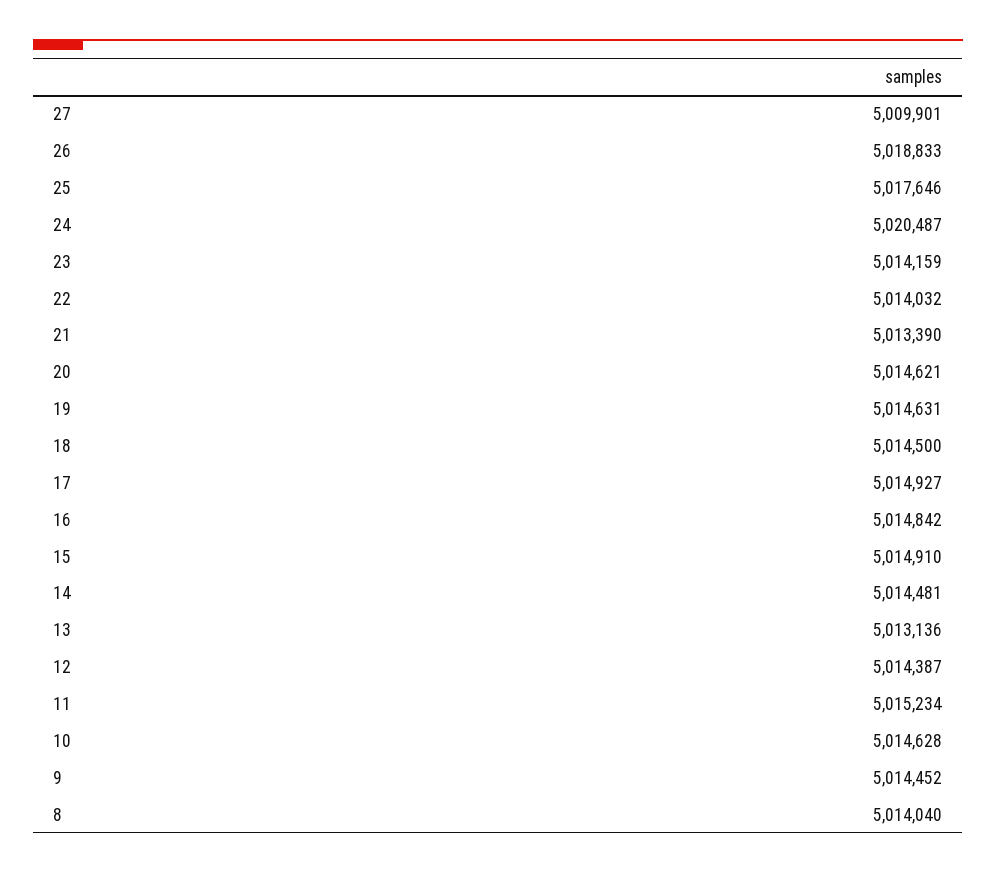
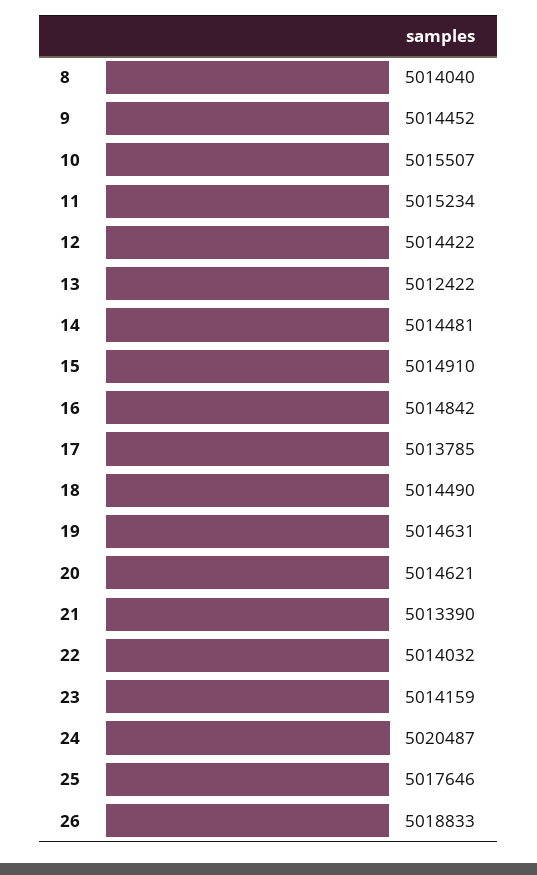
27: 5009901 -> none
18: 5014500 -> 5014490
17: 5014927 -> 5013785
13: 5013136 -> 5012422
12: 5014387 -> 5014422
10: 5014628 -> 5015507

